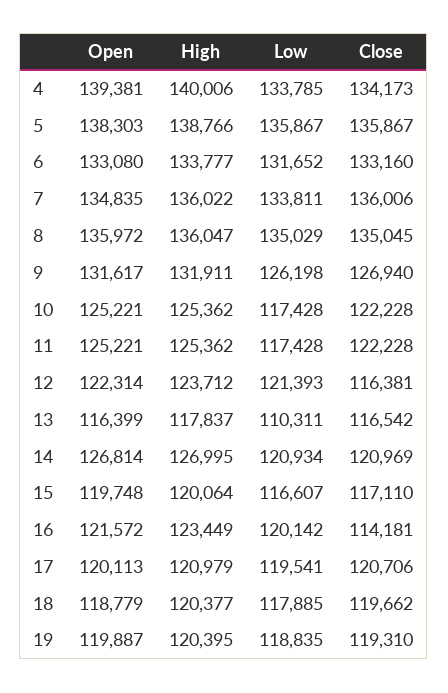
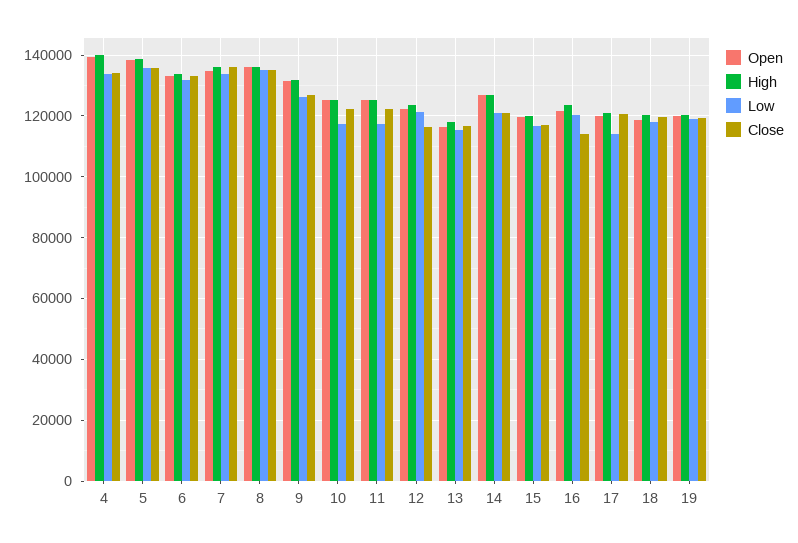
Low, 13: 110311 -> 116000
Low, 17: 119541 -> 114000

